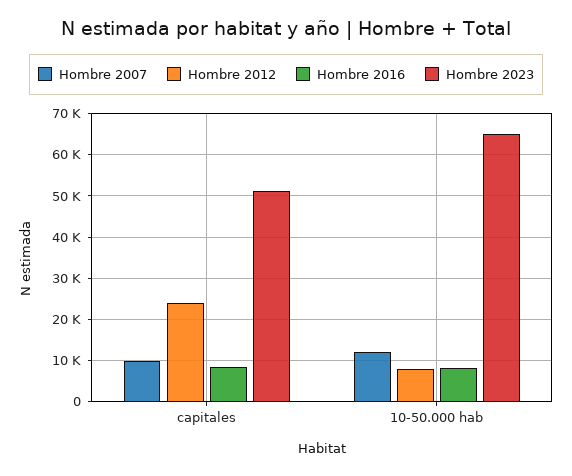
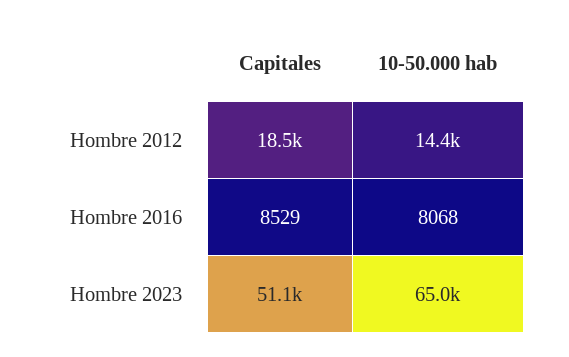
Hombre 2007, capitales: 10000 -> none
Hombre 2012, capitales: 24000 -> 18500
Hombre 2007, 10-50.000 hab: 12000 -> none
Hombre 2012, 10-50.000 hab: 8000 -> 14400

